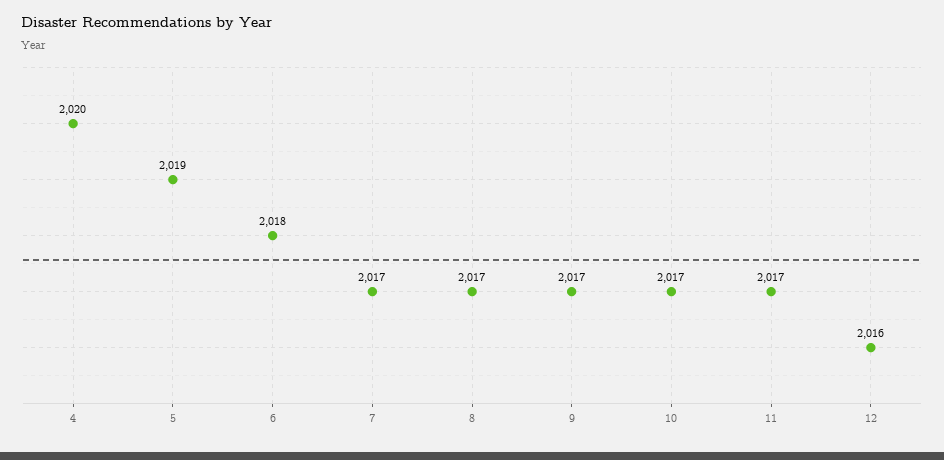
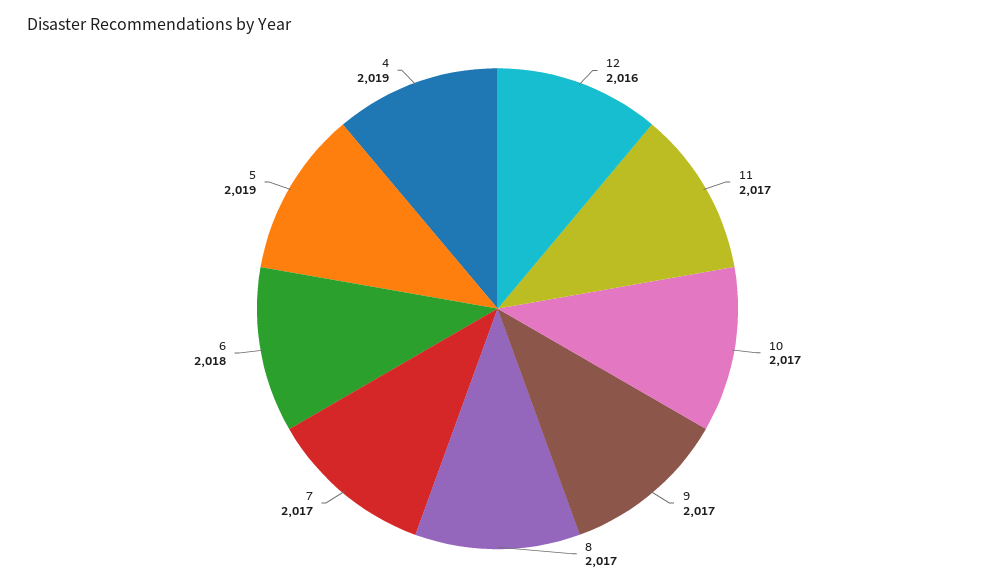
4: 2020 -> 2019

